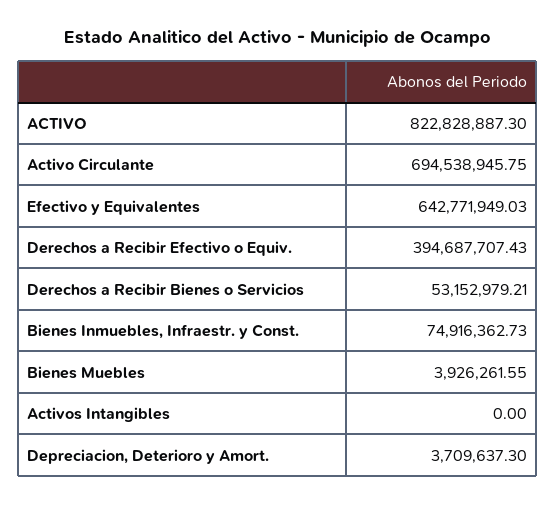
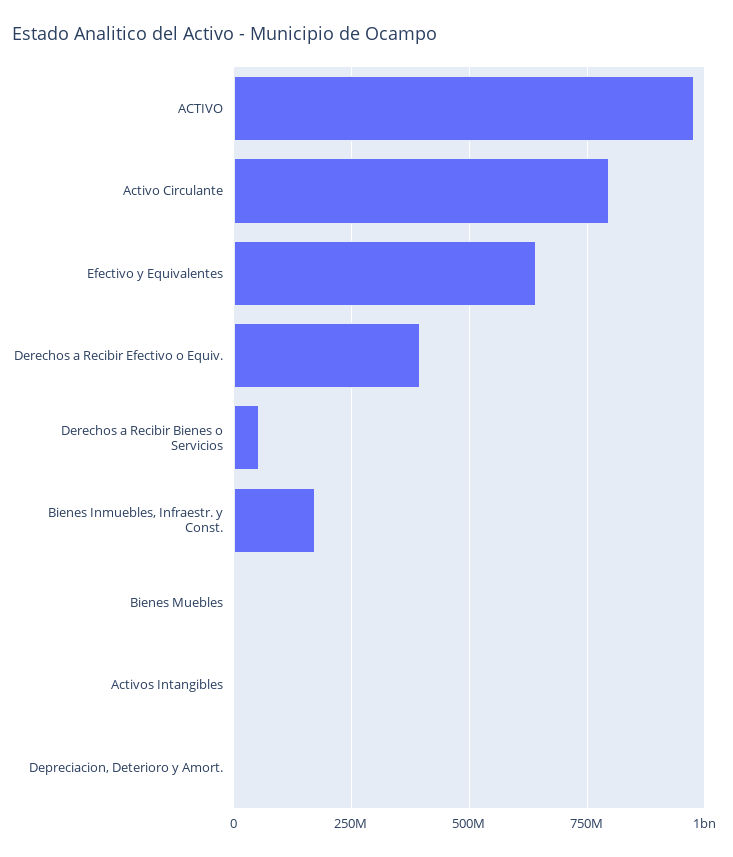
ACTIVO: 822828887.3 -> 975000000
Activo Circulante: 694538945.75 -> 800000000
Bienes Inmuebles, Infraestr. y Const.: 74916362.73 -> 175000000

